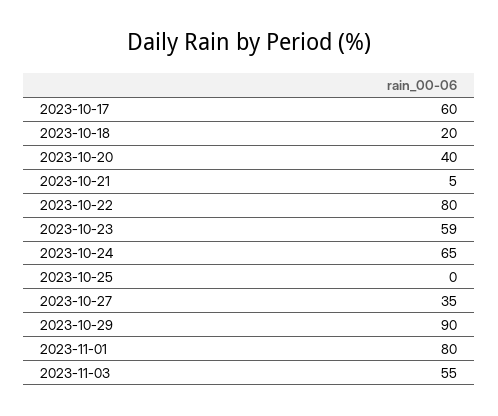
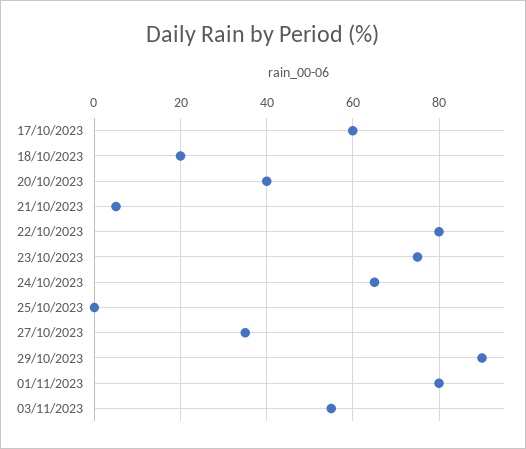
2023-10-23: 59 -> 75

